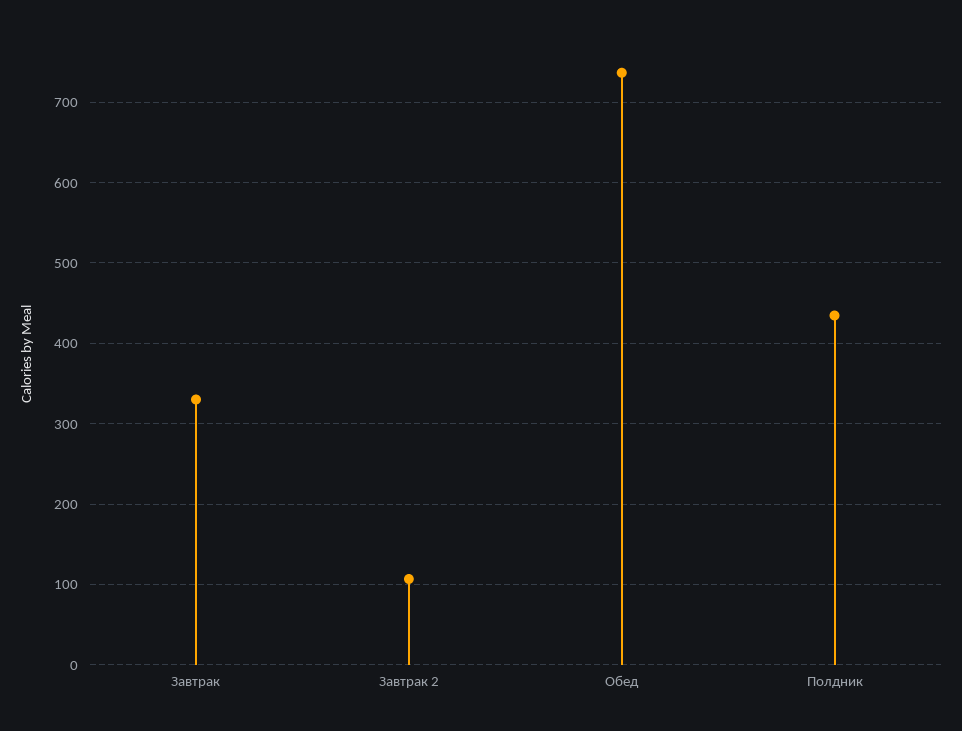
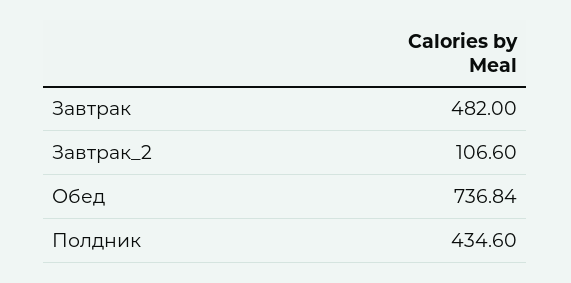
Завтрак: 330 -> 482

